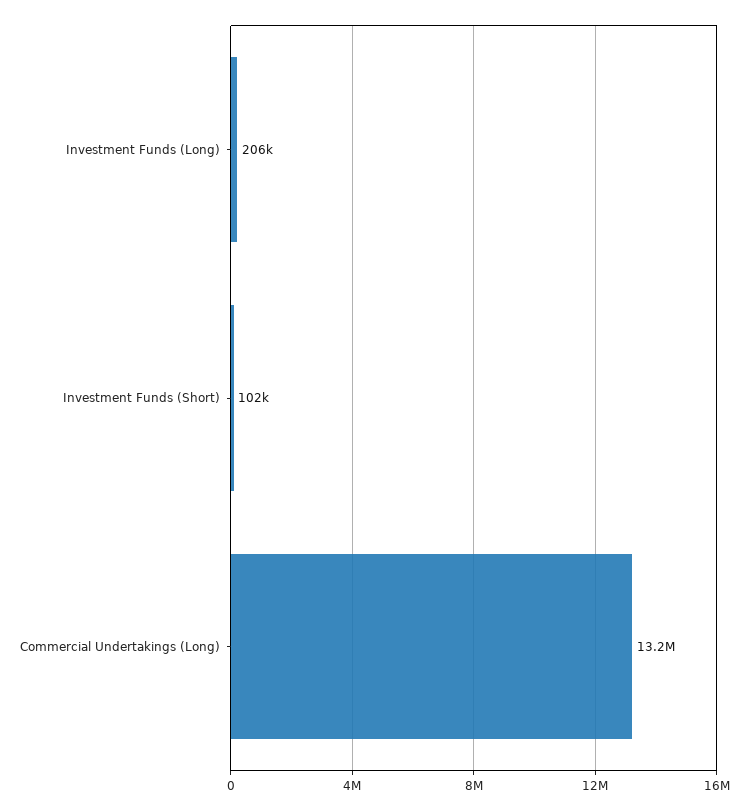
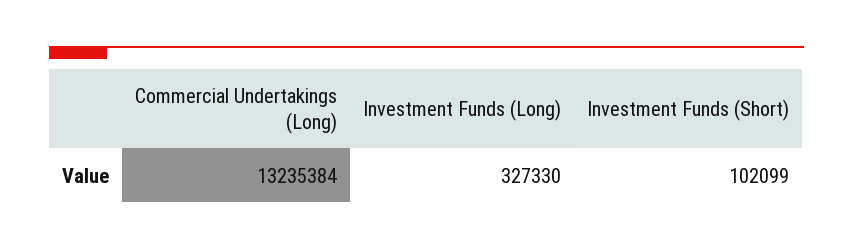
Investment Funds (Long): 206000 -> 327330

